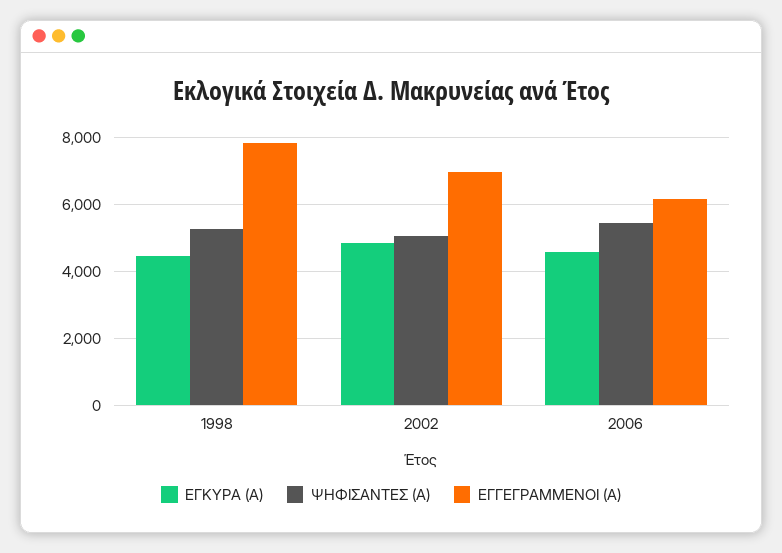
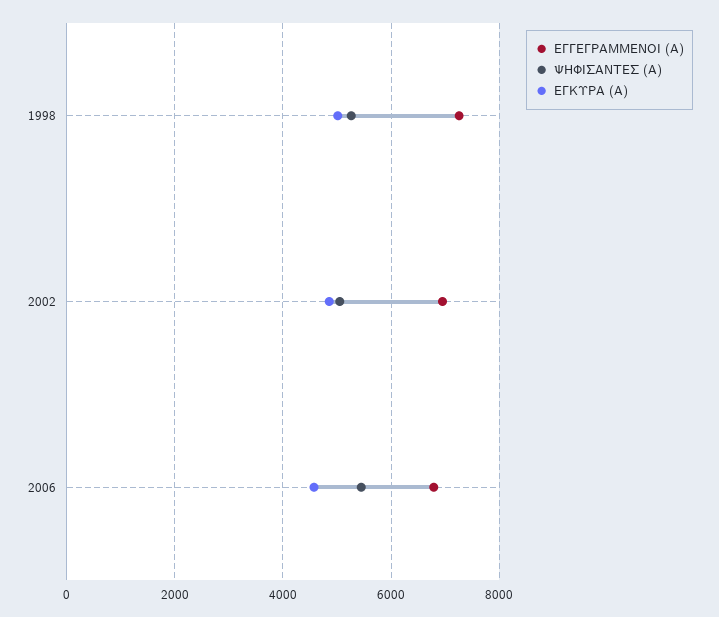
ΕΓΚΥΡΑ (Α), 1998: 4400 -> 5000
ΕΓΓΕΓΡΑΜΜΕΝΟΙ (Α), 1998: 7800 -> 7200
ΕΓΓΕΓΡΑΜΜΕΝΟΙ (Α), 2006: 6200 -> 6800

